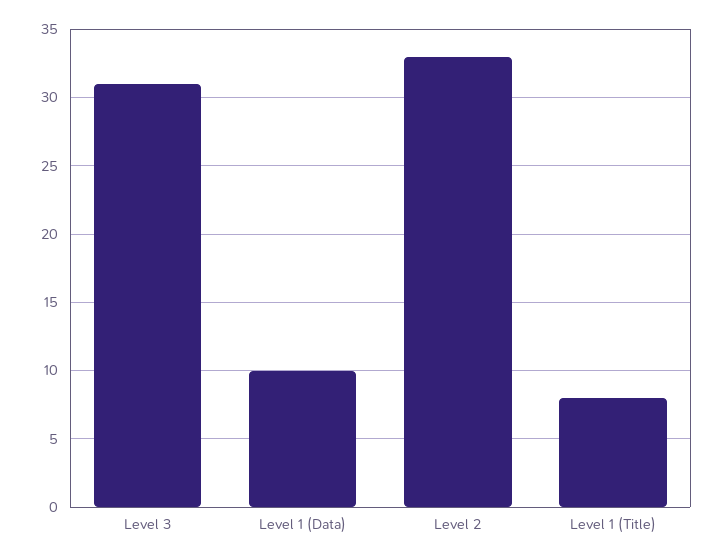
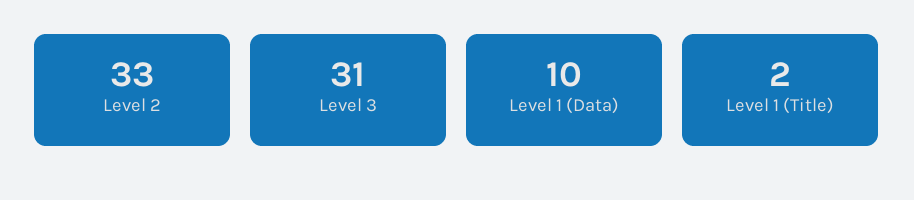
Level 1 (Title): 8 -> 2

